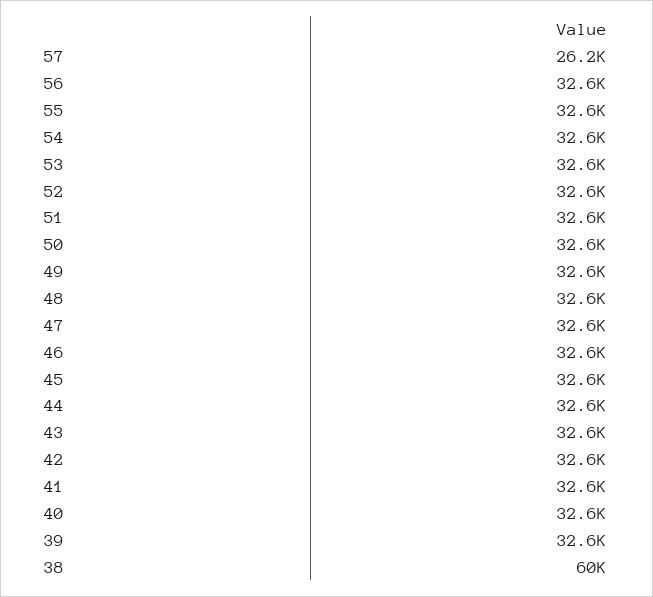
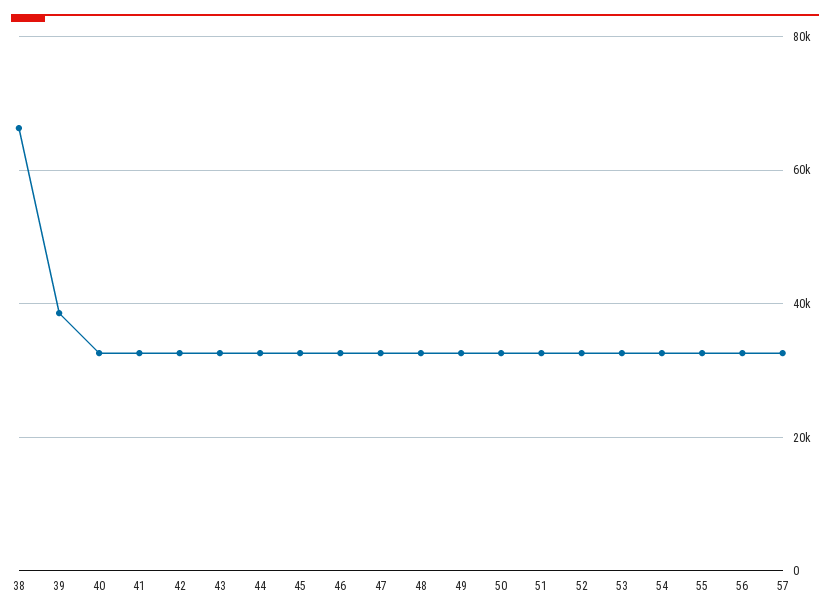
57: 26200 -> 32000
39: 32600 -> 38000
38: 60000 -> 66000

